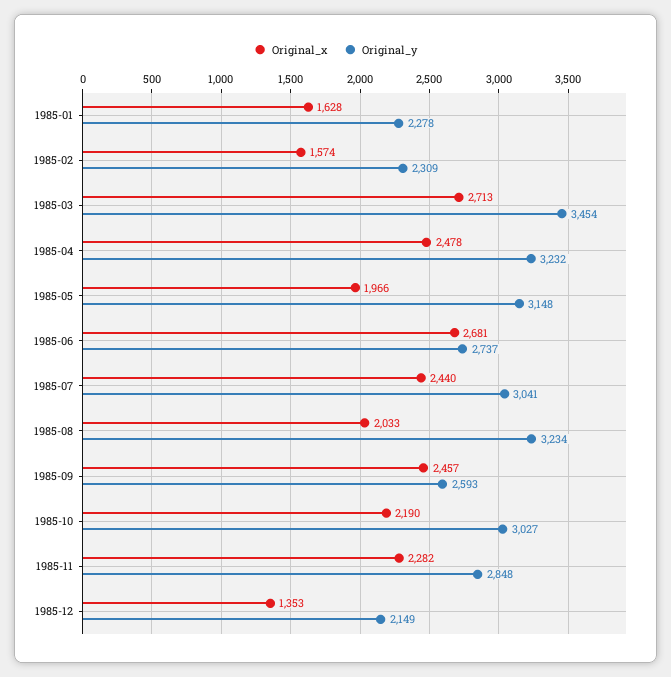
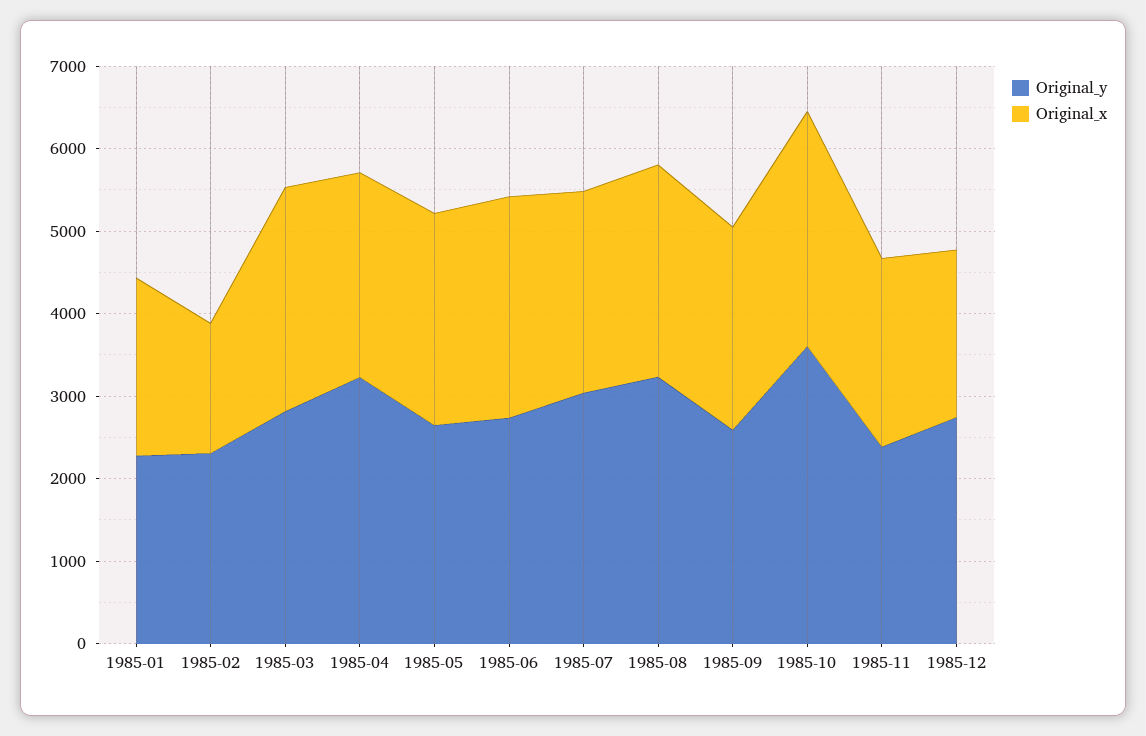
Original_x, 1985-01: 1628 -> 2200
Original_y, 1985-03: 3454 -> 2800
Original_x, 1985-05: 1966 -> 2600
Original_y, 1985-05: 3148 -> 2600
Original_x, 1985-08: 2033 -> 2600
Original_x, 1985-10: 2190 -> 2800
Original_y, 1985-10: 3027 -> 3600
Original_y, 1985-11: 2848 -> 2400
Original_x, 1985-12: 1353 -> 2000
Original_y, 1985-12: 2149 -> 2800

